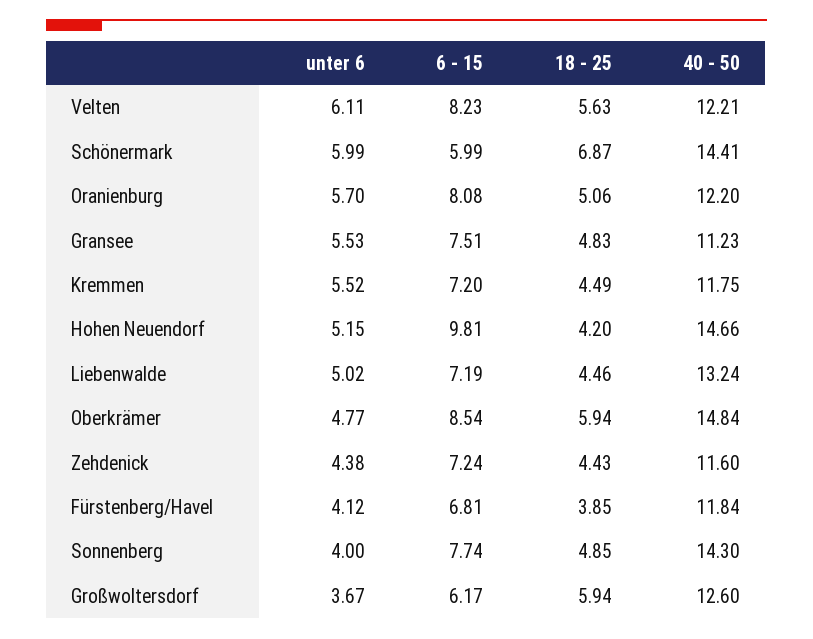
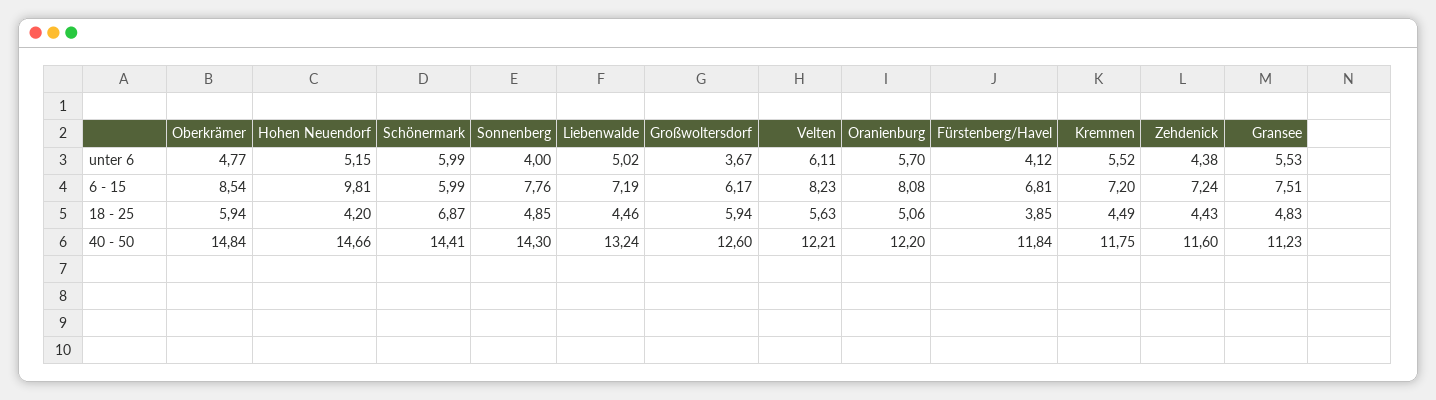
6 - 15, Sonnenberg: 7.74 -> 7.76

